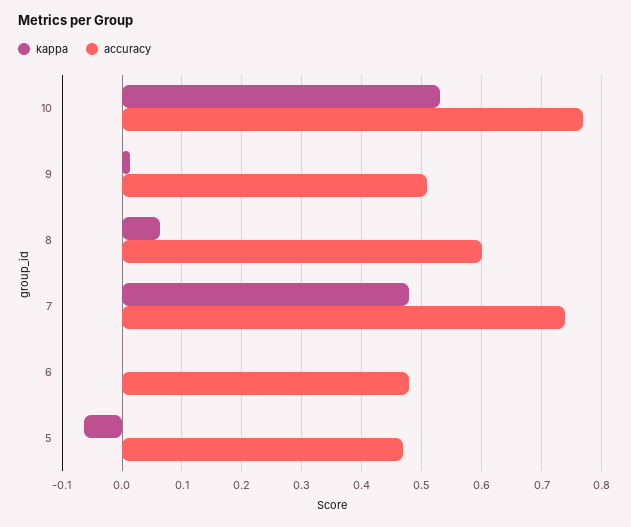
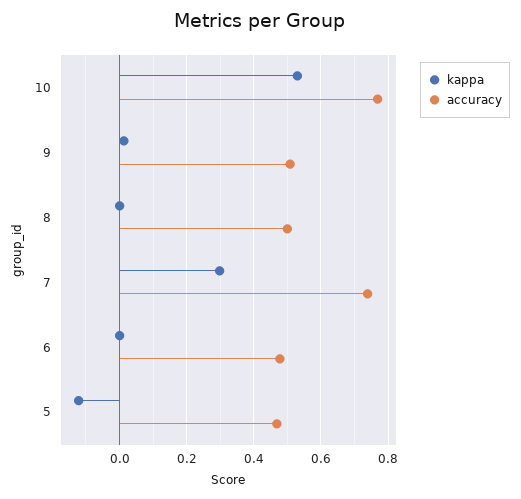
kappa, 8: 0.06 -> 0
accuracy, 8: 0.6 -> 0.5
kappa, 7: 0.48 -> 0.3
kappa, 5: -0.06 -> -0.12

